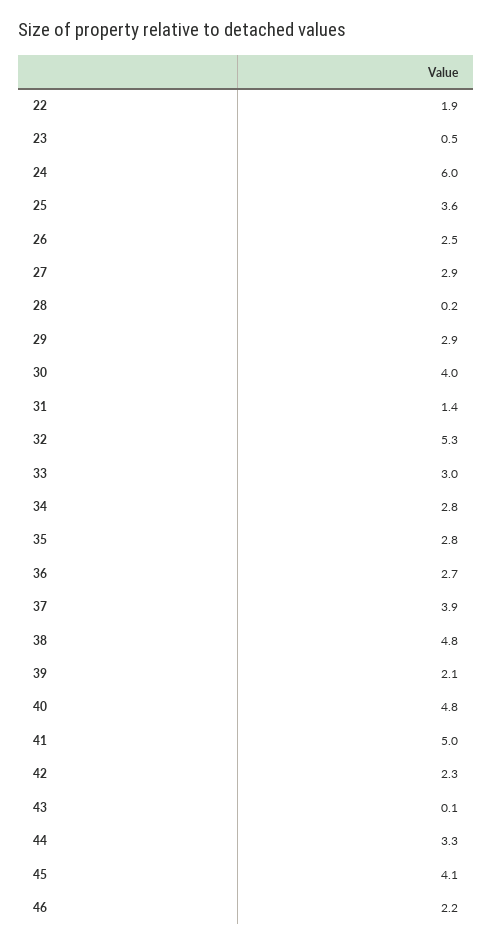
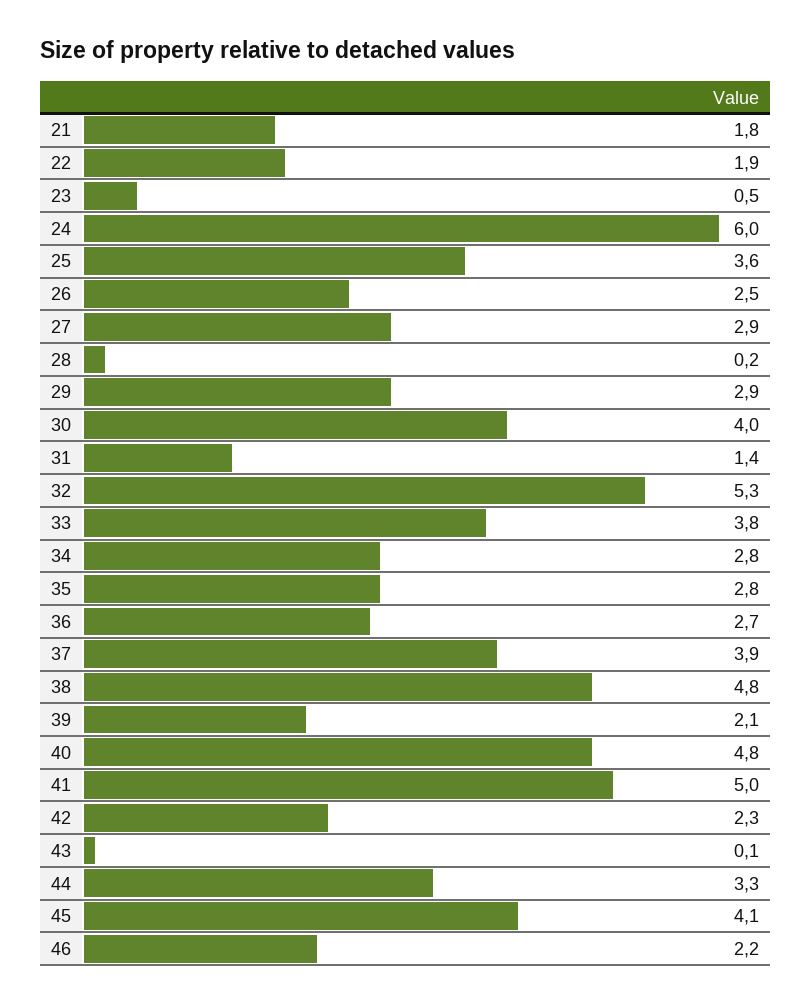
33: 3 -> 3.8
21: none -> 1.8

